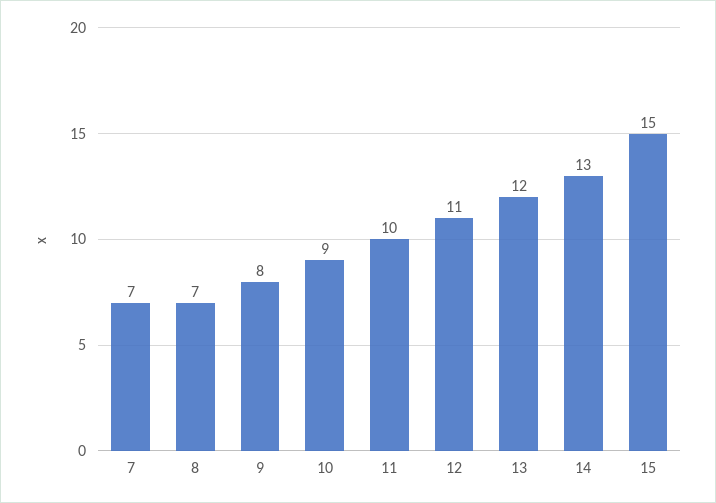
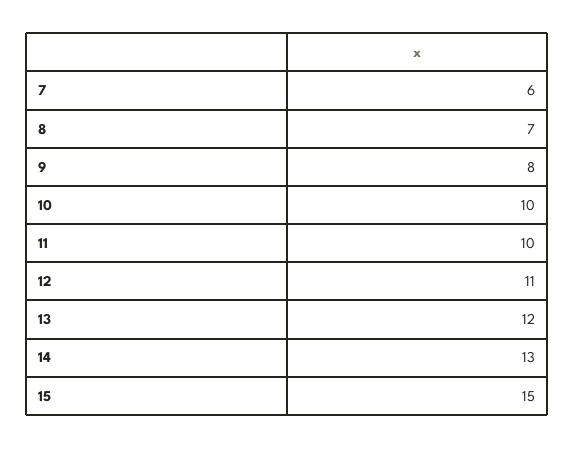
7: 7 -> 6
10: 9 -> 10

